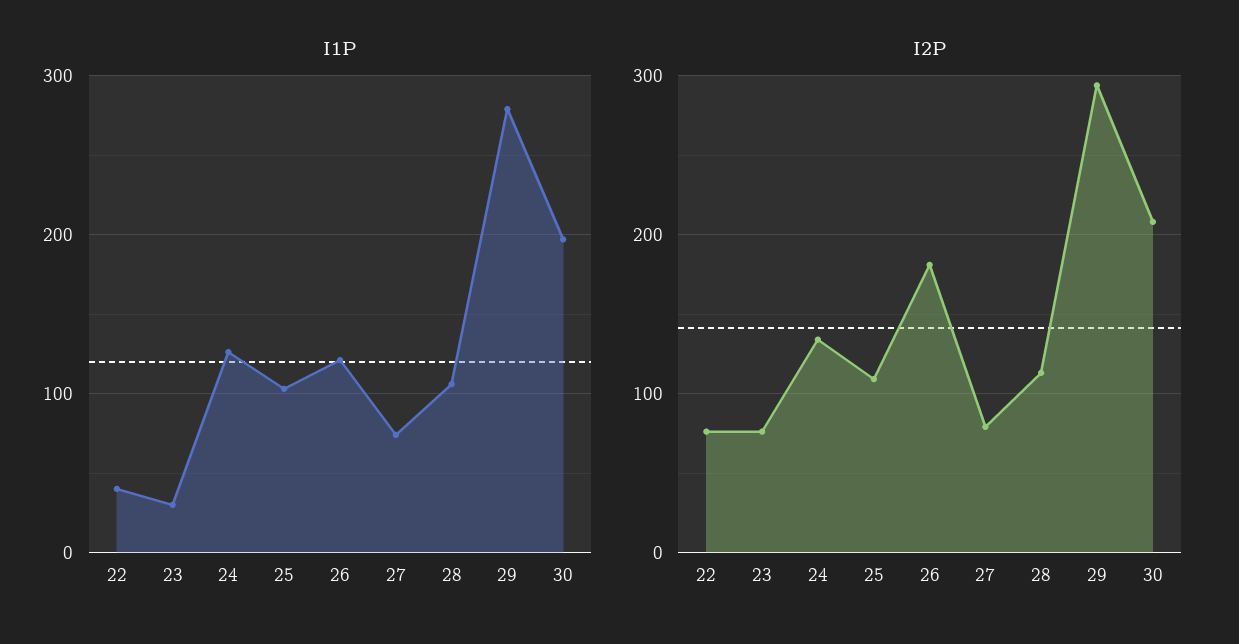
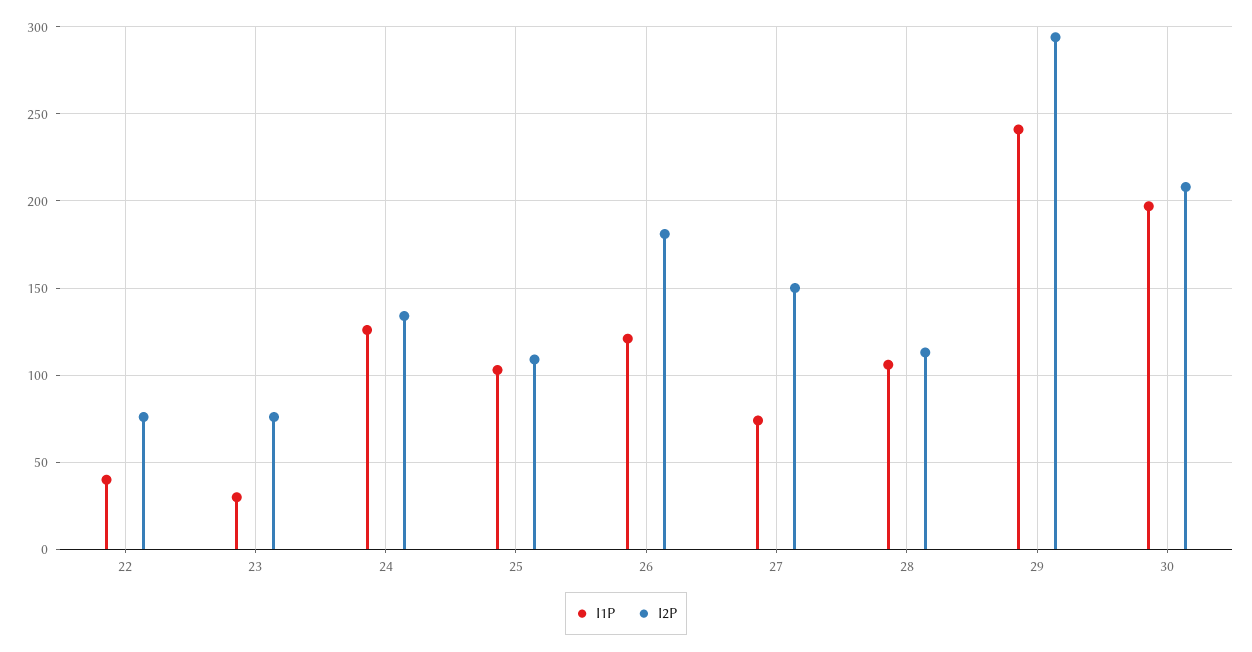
I1P, 29: 280 -> 240
I2P, 27: 80 -> 150

